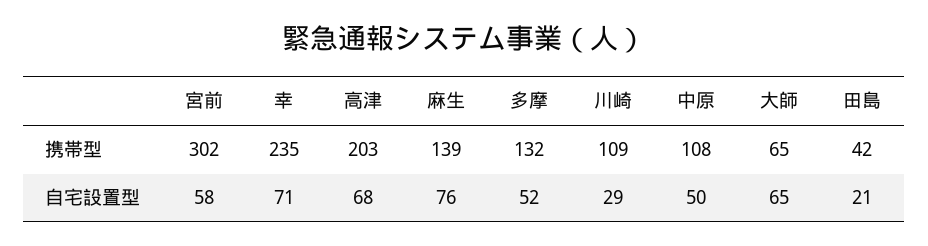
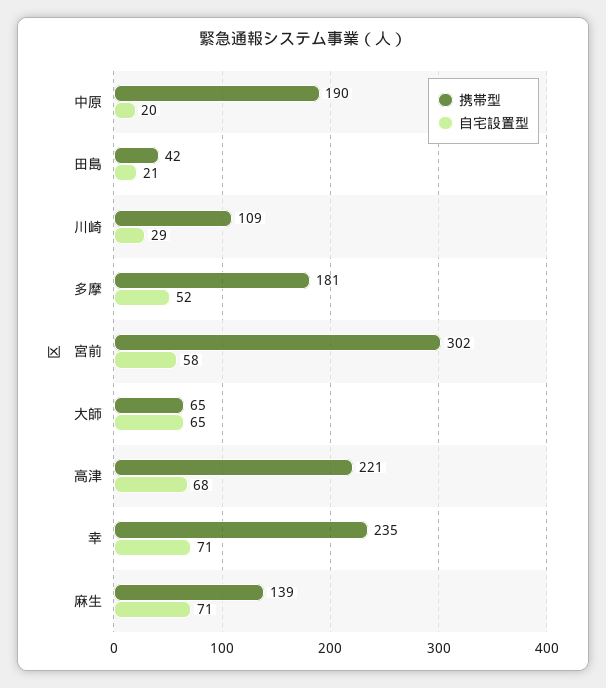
携帯型, 高津: 203 -> 221
携帯型, 多摩: 132 -> 181
携帯型, 中原: 108 -> 190
自宅設置型, 麻生: 76 -> 71
自宅設置型, 中原: 50 -> 20

